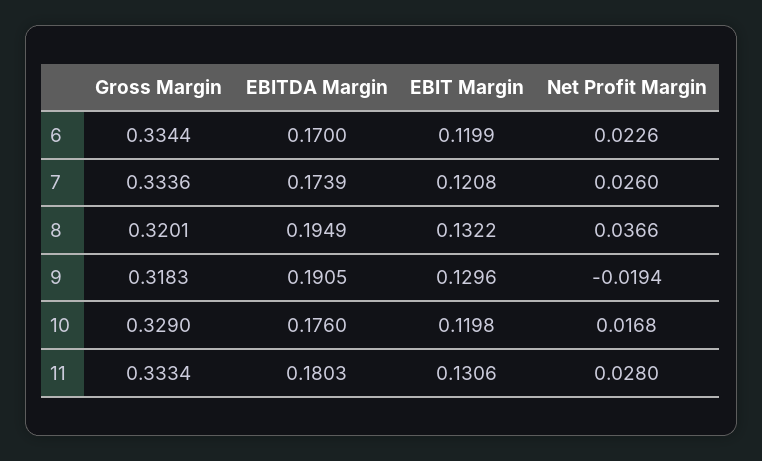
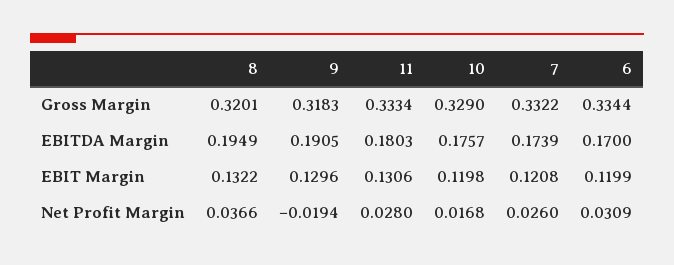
Net Profit Margin, 6: 0.0226 -> 0.0309
Gross Margin, 7: 0.3336 -> 0.3322
EBITDA Margin, 10: 0.176 -> 0.1757

